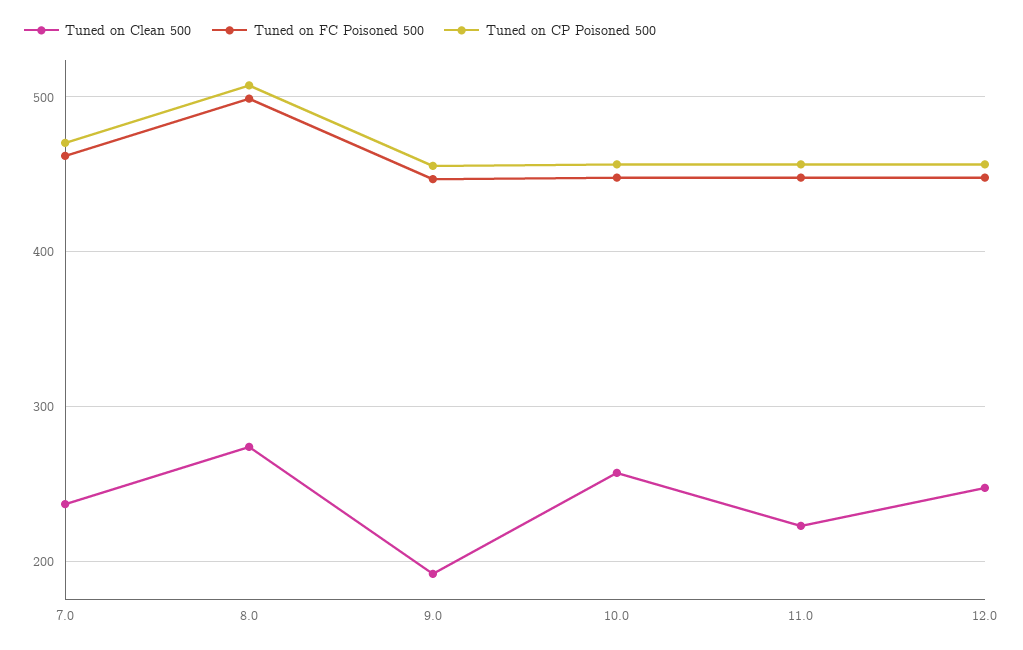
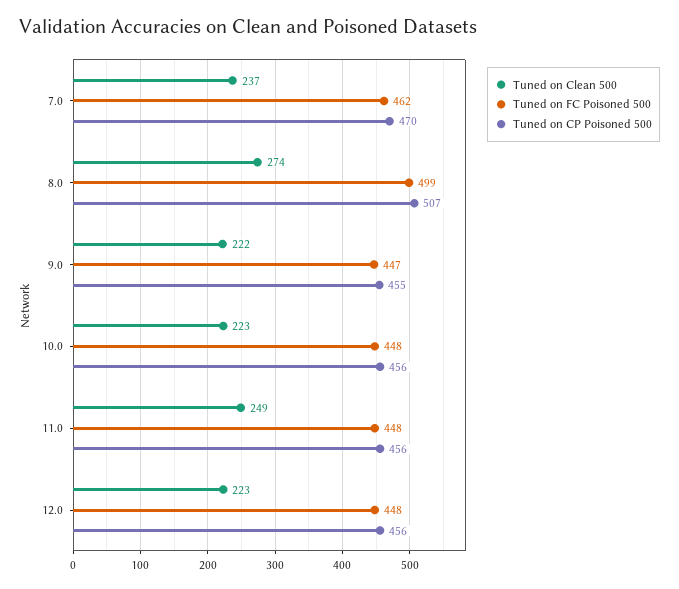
Tuned on Clean 500, 9.0: 190 -> 222
Tuned on Clean 500, 10.0: 260 -> 223
Tuned on Clean 500, 11.0: 220 -> 249
Tuned on Clean 500, 12.0: 250 -> 223

